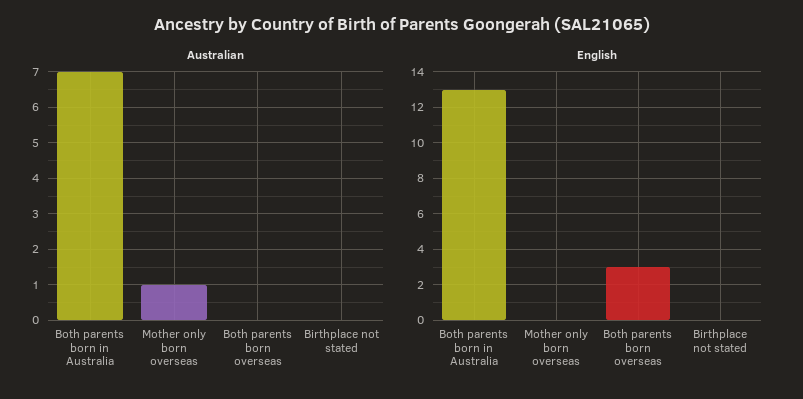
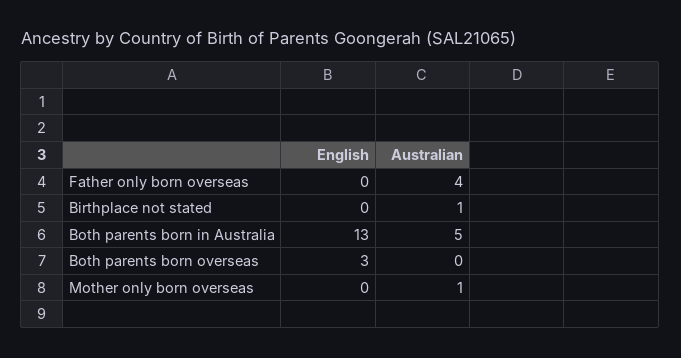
Australian, Both parents born in Australia: 7 -> 5
Australian, Birthplace not stated: 0 -> 1
English, Father only born overseas: none -> 0
Australian, Father only born overseas: none -> 4

